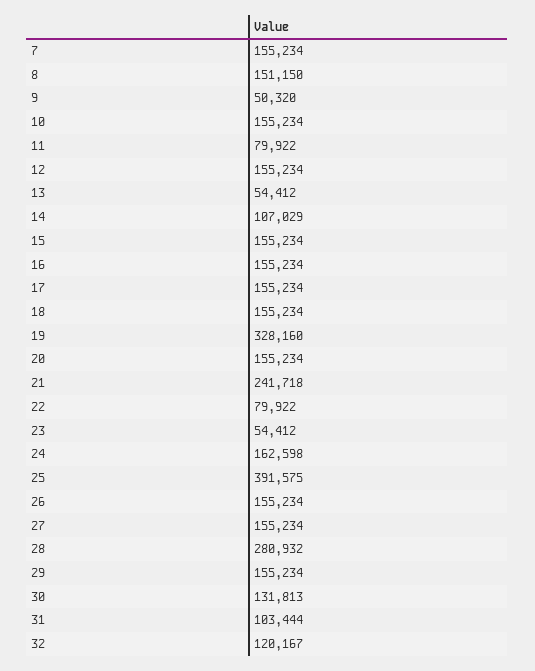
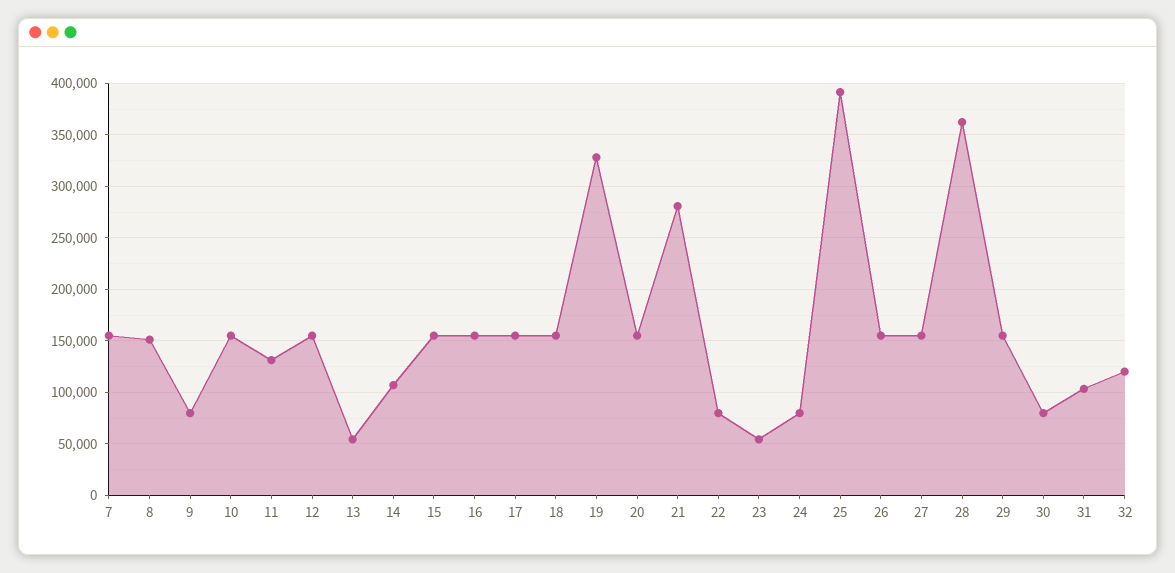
9: 50320 -> 80000
11: 79922 -> 130000
21: 241718 -> 280000
24: 162598 -> 80000
28: 280932 -> 360000
30: 131813 -> 80000

